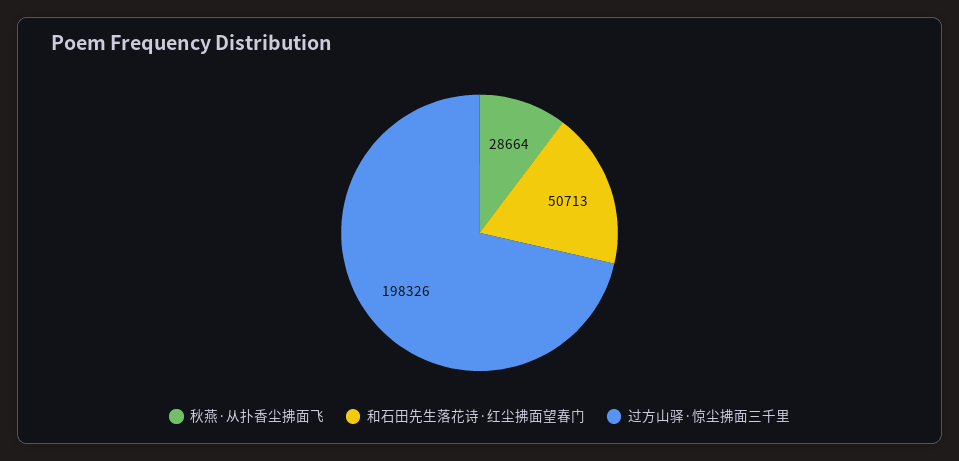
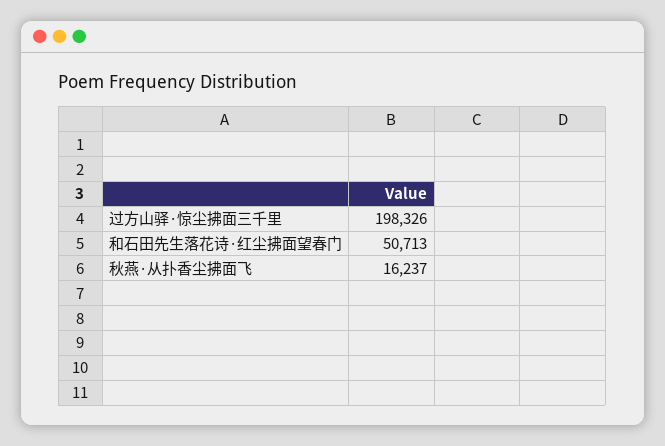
秋燕·从扑香尘拂面飞: 28664 -> 16237

